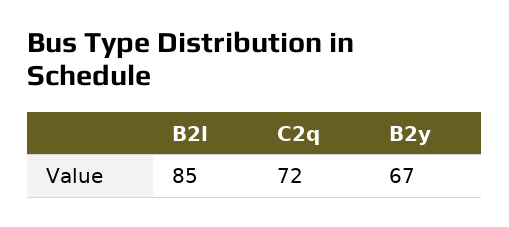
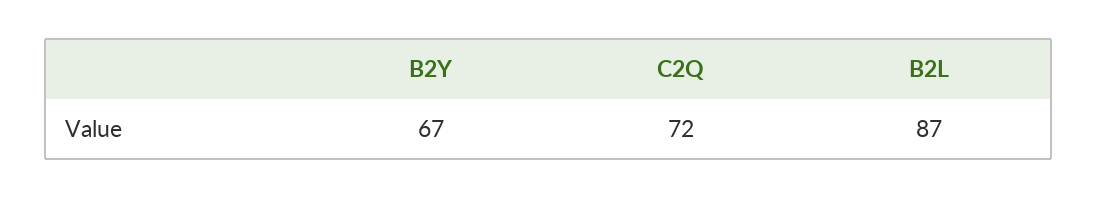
B2l: 85 -> 87

